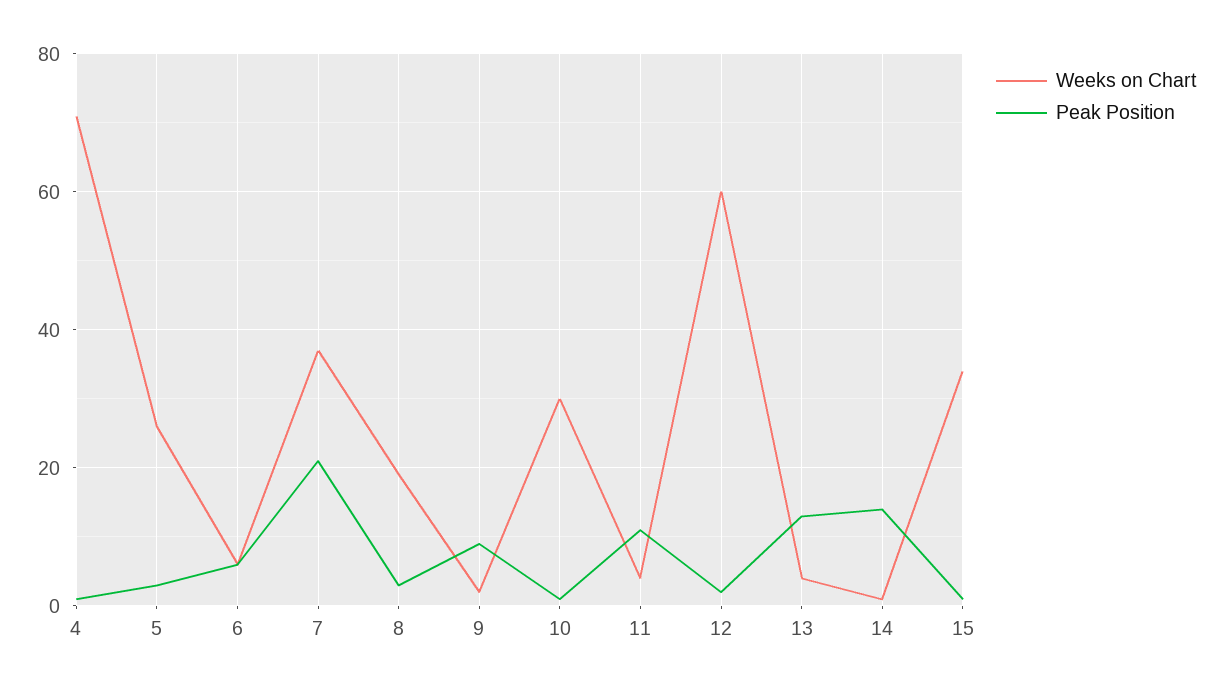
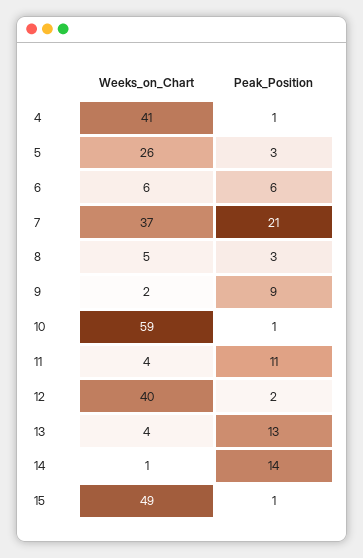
Weeks on Chart, 4: 70 -> 41
Weeks on Chart, 8: 20 -> 5
Weeks on Chart, 10: 30 -> 59
Weeks on Chart, 12: 60 -> 40
Weeks on Chart, 15: 35 -> 49

